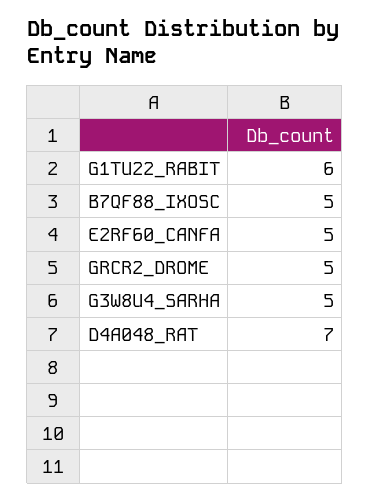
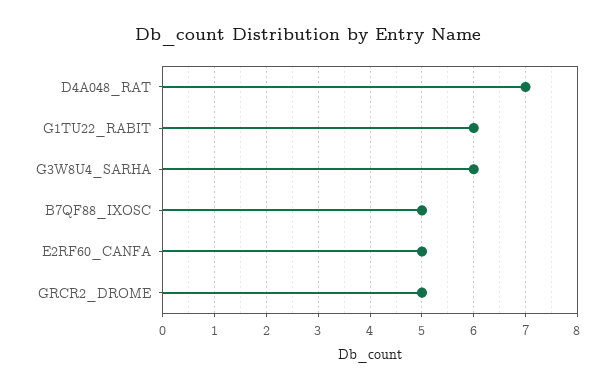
G3W8U4_SARHA: 5 -> 6

